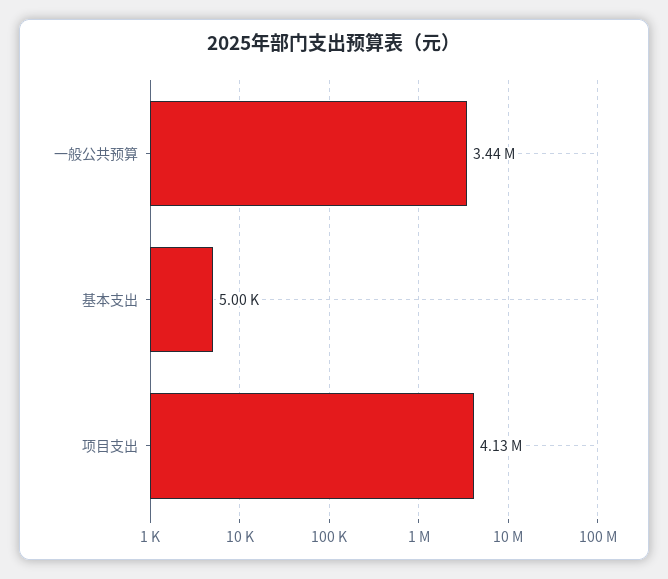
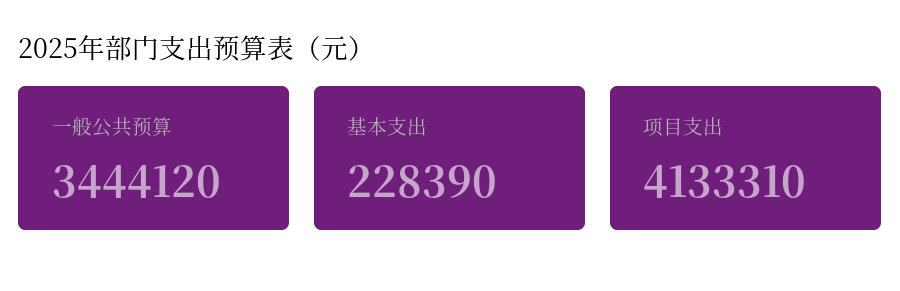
基本支出: 5000 -> 228390

